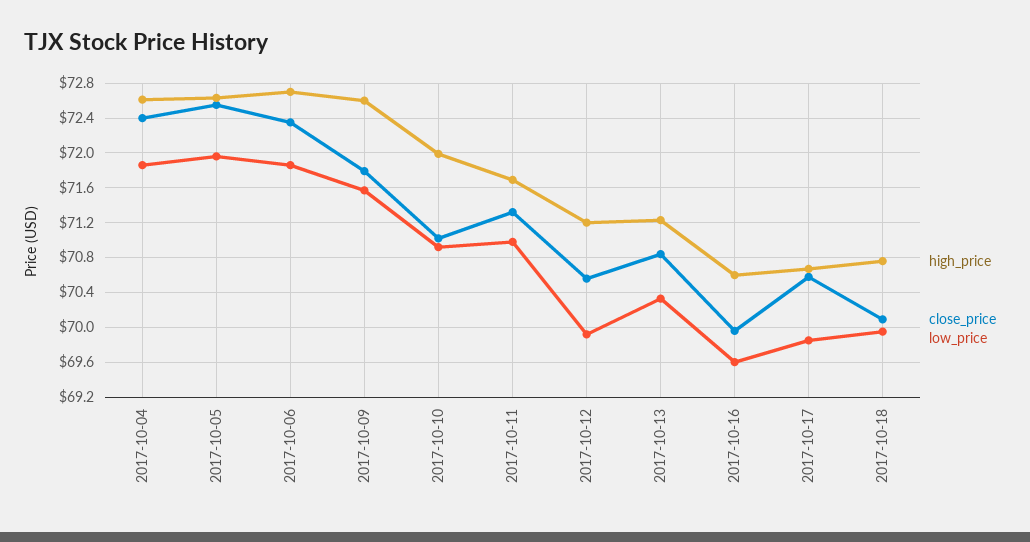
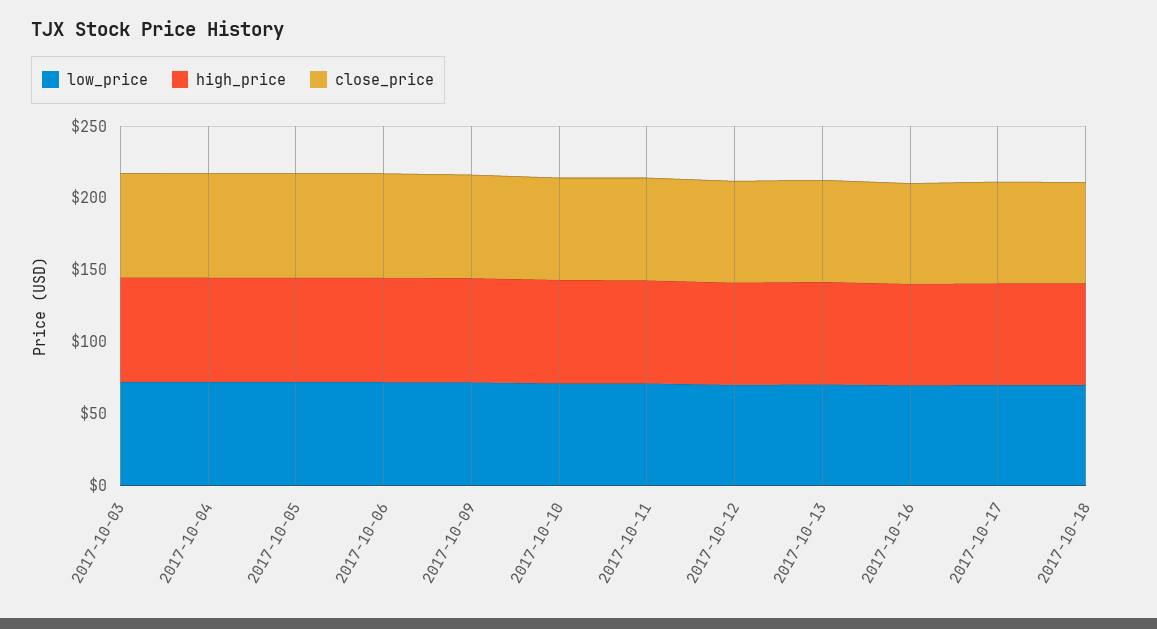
low_price, 2017-10-03: none -> 70
high_price, 2017-10-03: none -> 70
close_price, 2017-10-03: none -> 70

